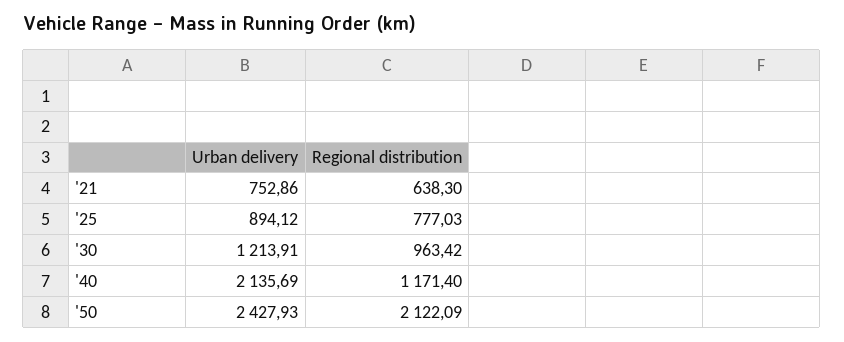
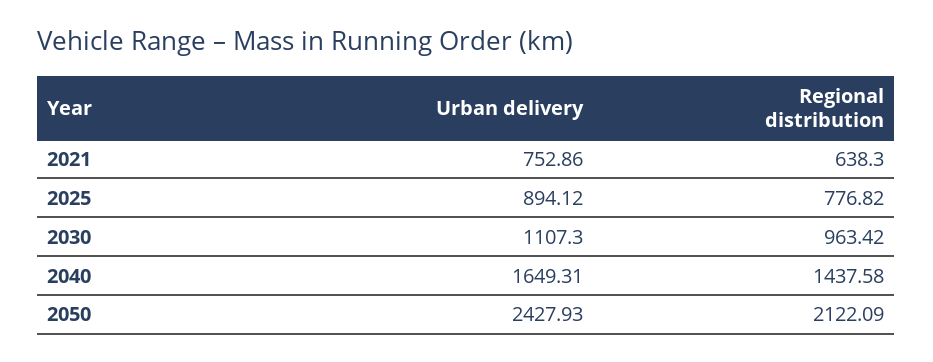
Regional distribution, '25: 777.03 -> 776.82
Urban delivery, '30: 1213.91 -> 1107.3
Urban delivery, '40: 2135.69 -> 1649.31
Regional distribution, '40: 1171.4 -> 1437.58

